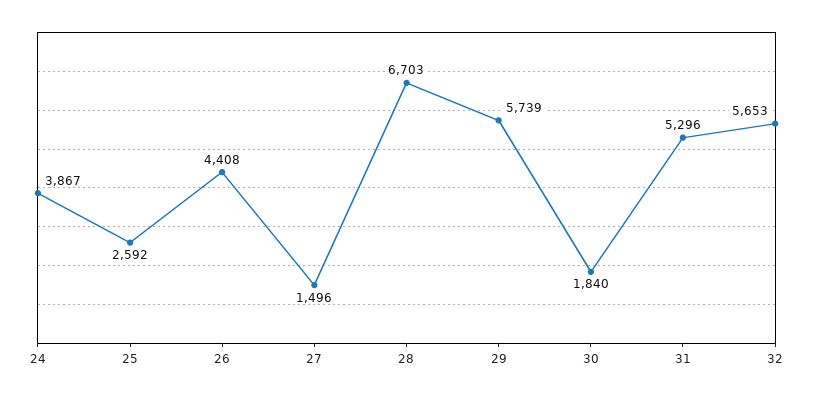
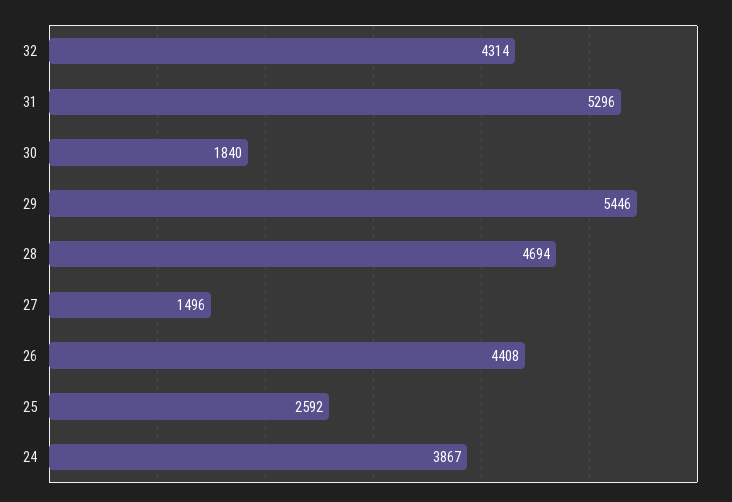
28: 6703 -> 4694
29: 5739 -> 5446
32: 5653 -> 4314

